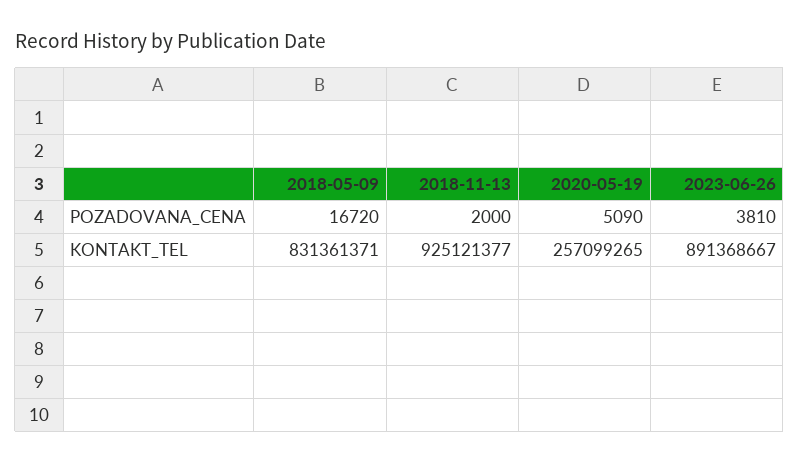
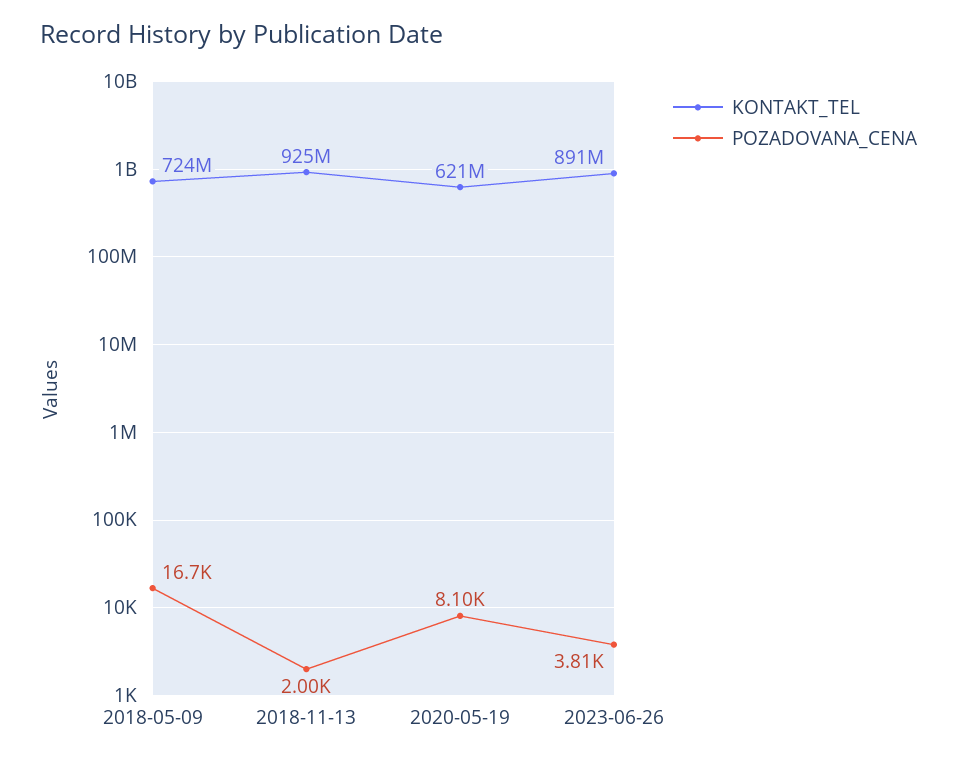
POZADOVANA_CENA, 2020-05-19: 5090 -> 8100
KONTAKT_TEL, 2018-05-09: 831361371 -> 724000000
KONTAKT_TEL, 2020-05-19: 257099265 -> 621000000

